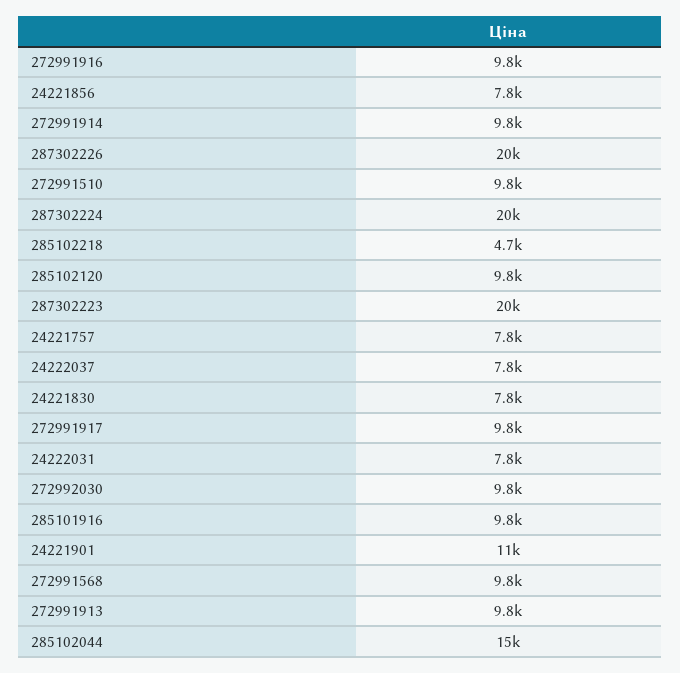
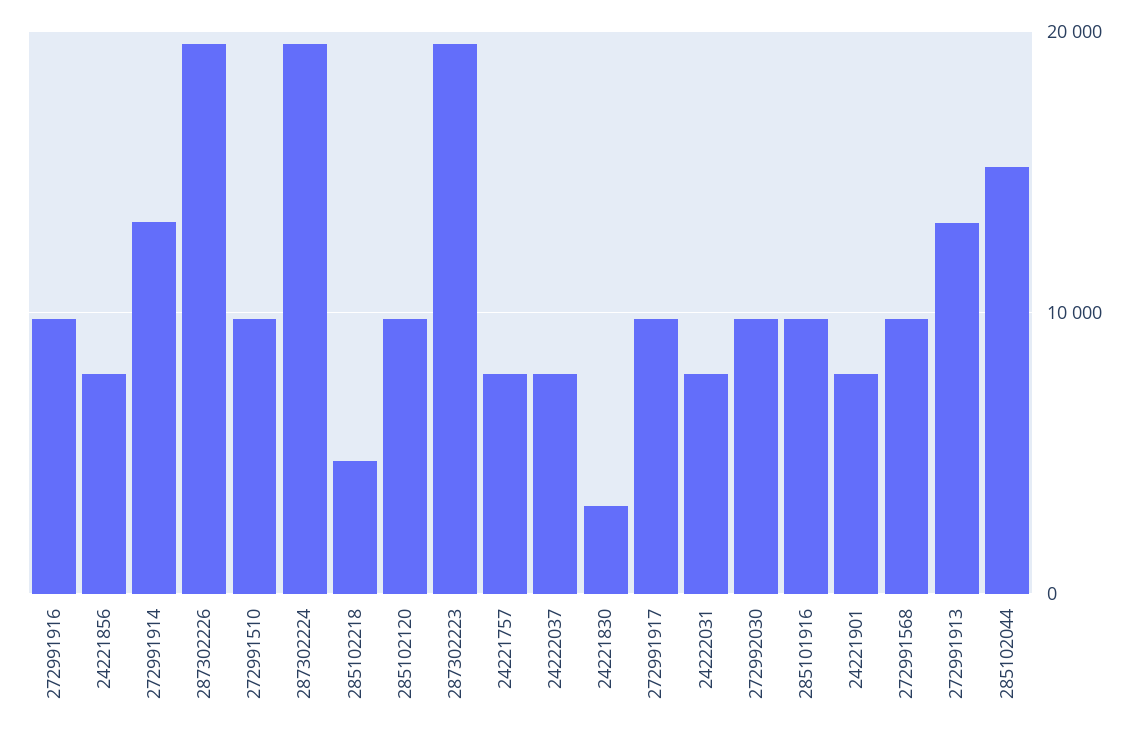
272991914: 9800 -> 13000
24221830: 7800 -> 3000
24221901: 11000 -> 8000
272991913: 9800 -> 13000

